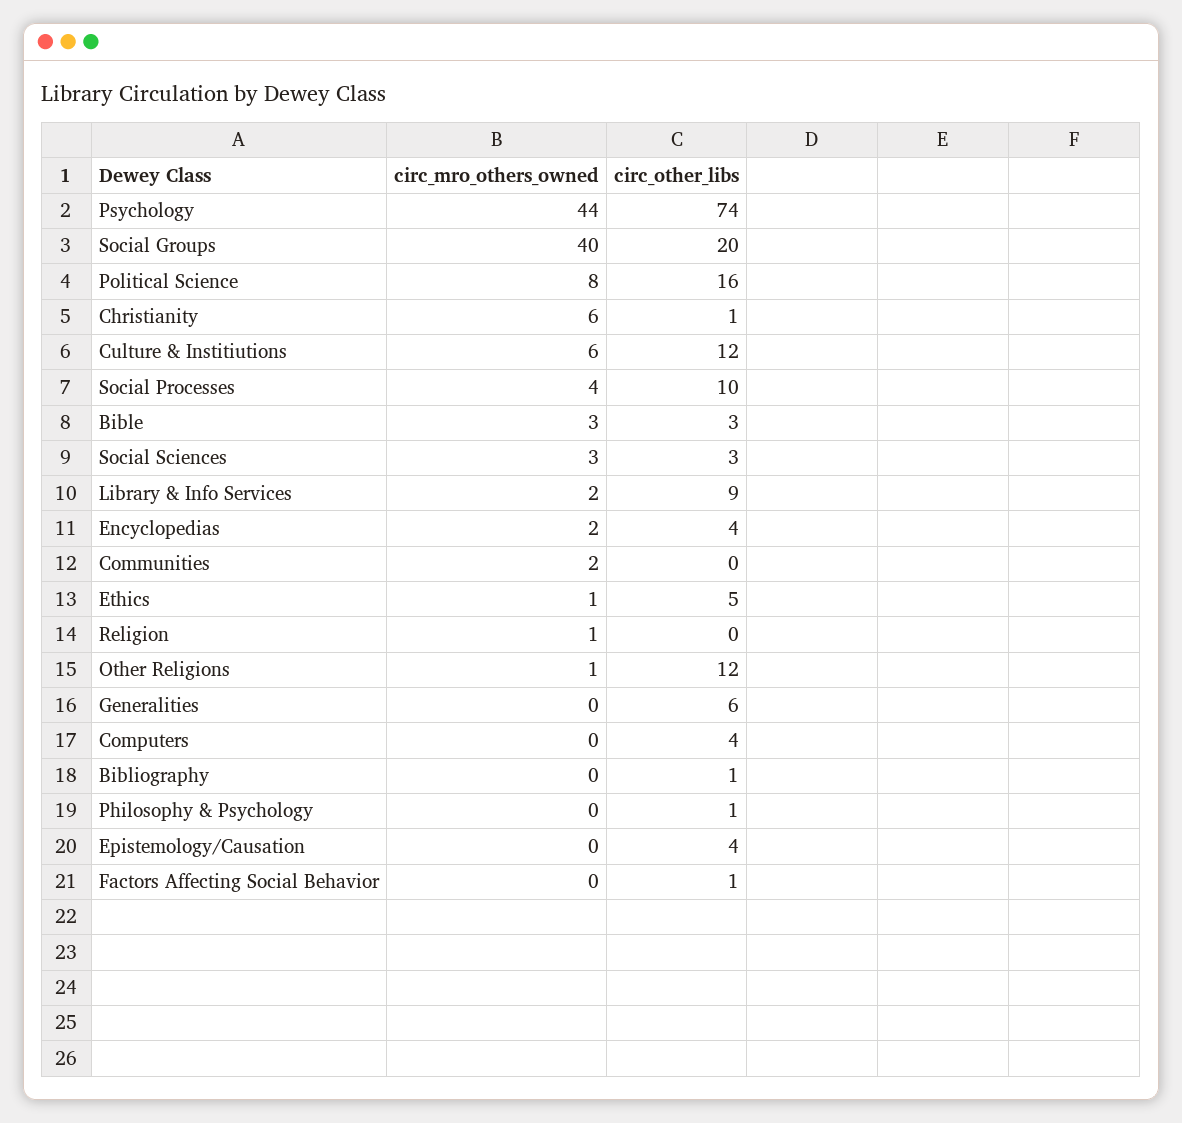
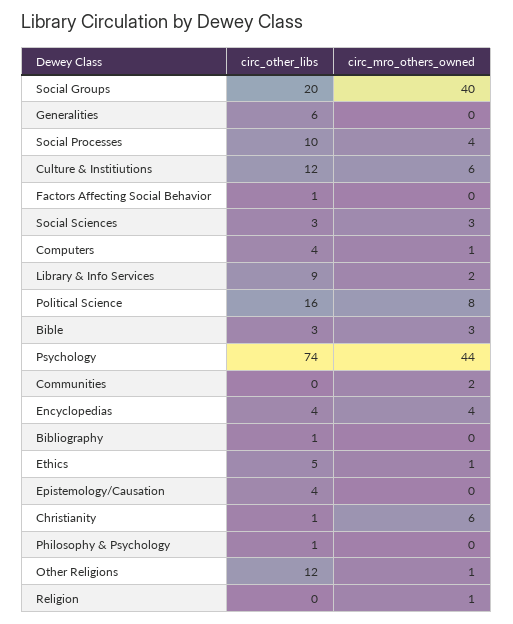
circ_mro_others_owned, Encyclopedias: 2 -> 4
circ_mro_others_owned, Computers: 0 -> 1

